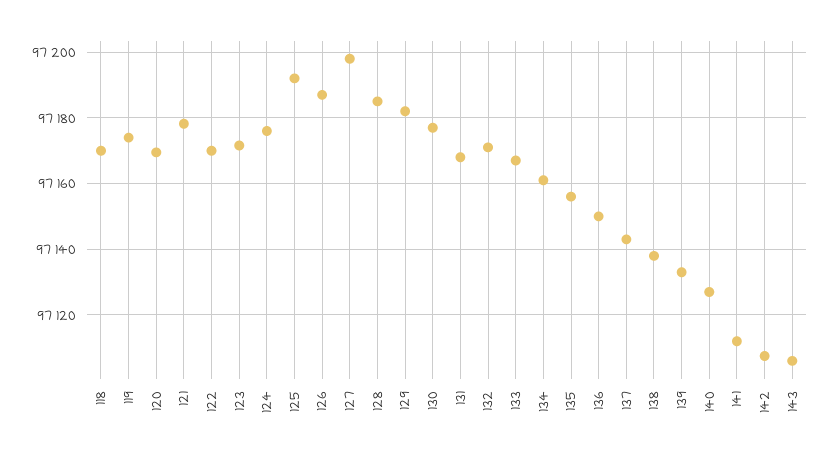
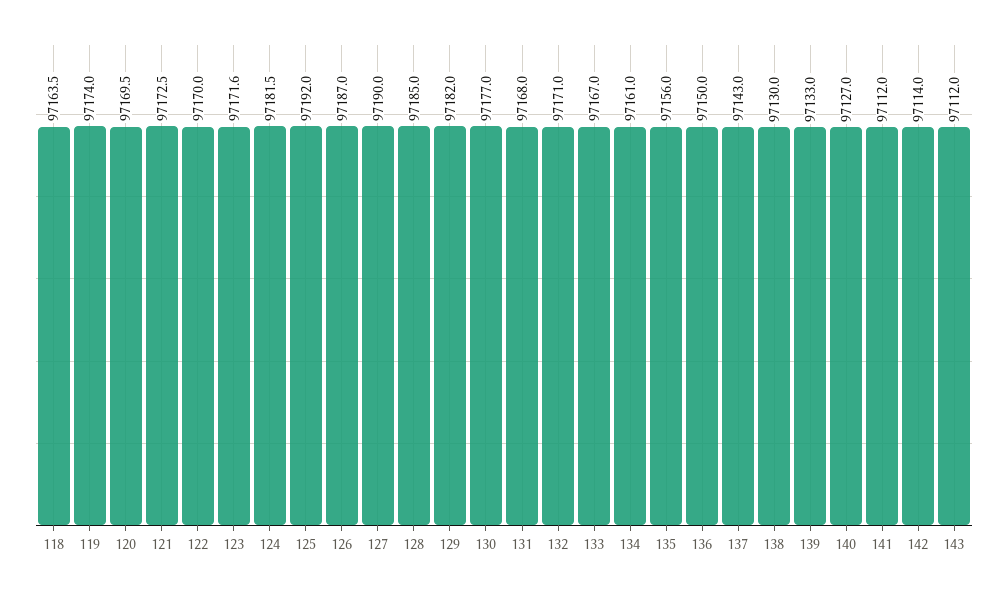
118: 97170 -> 97163.5
121: 97178 -> 97172.5
124: 97176 -> 97181.5
127: 97198 -> 97190
138: 97138 -> 97130
142: 97108 -> 97114
143: 97106 -> 97112

